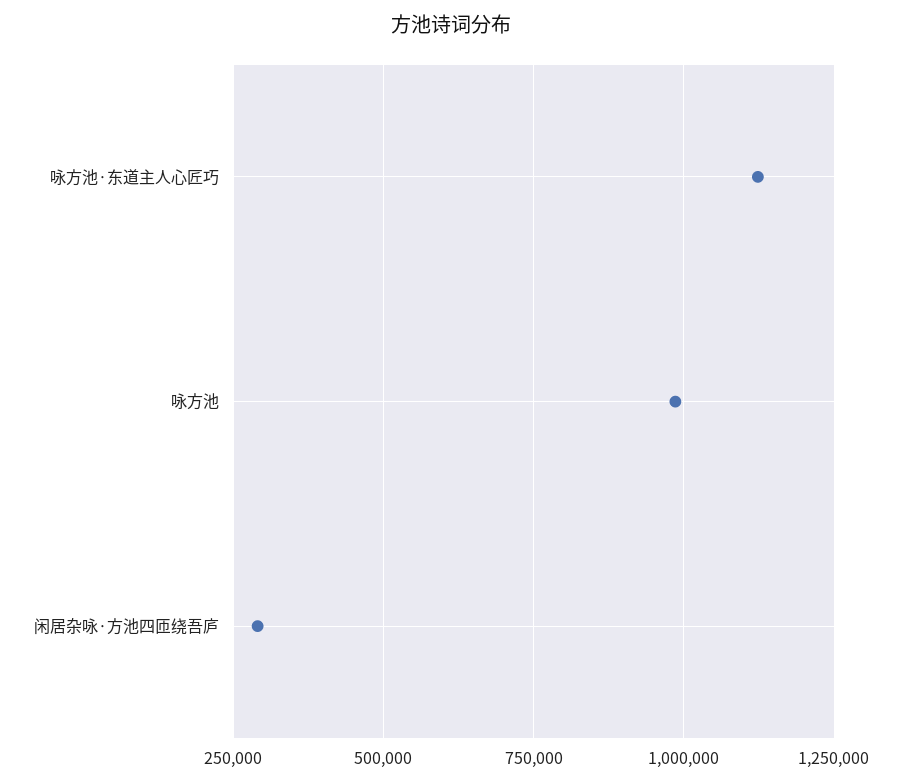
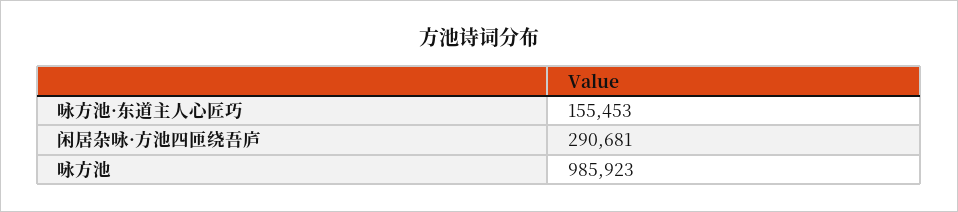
咏方池·东道主人心匠巧: 1125000 -> 155453

